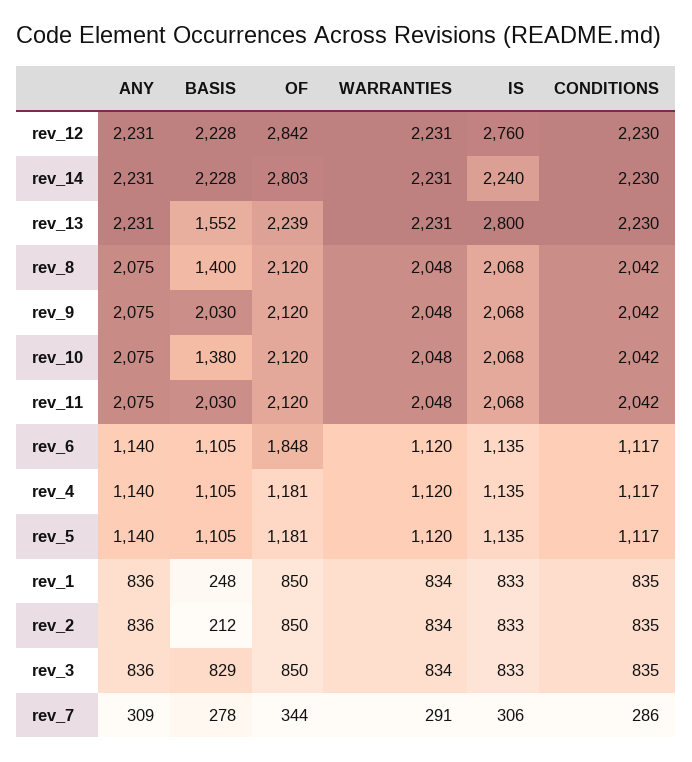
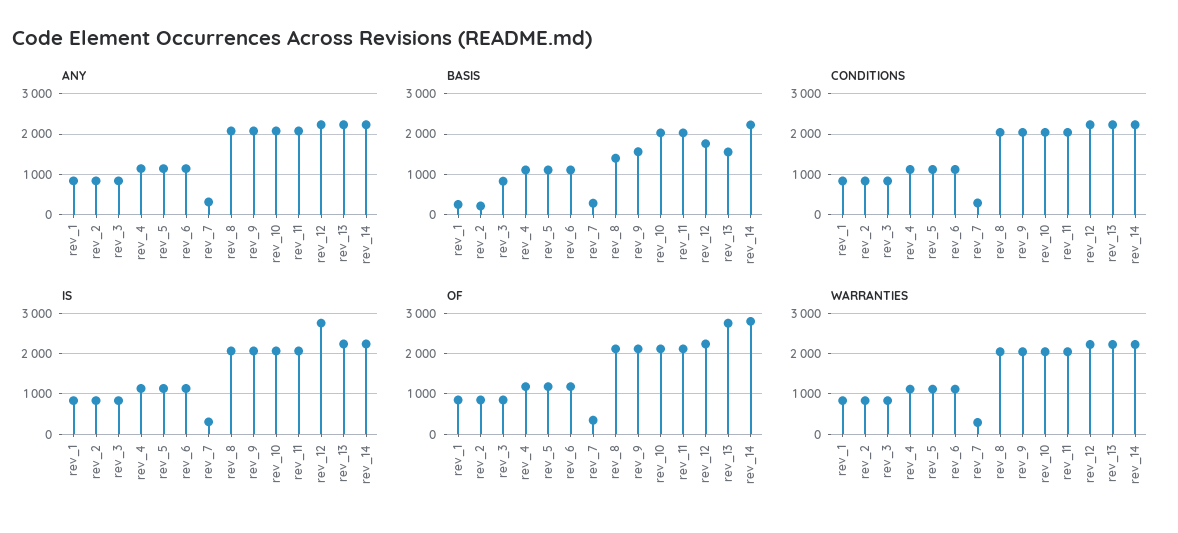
BASIS, rev_12: 2228 -> 1800
OF, rev_12: 2842 -> 2200
OF, rev_13: 2239 -> 2800
IS, rev_13: 2800 -> 2200
BASIS, rev_9: 2030 -> 1600
BASIS, rev_10: 1380 -> 2000
OF, rev_6: 1848 -> 1200

